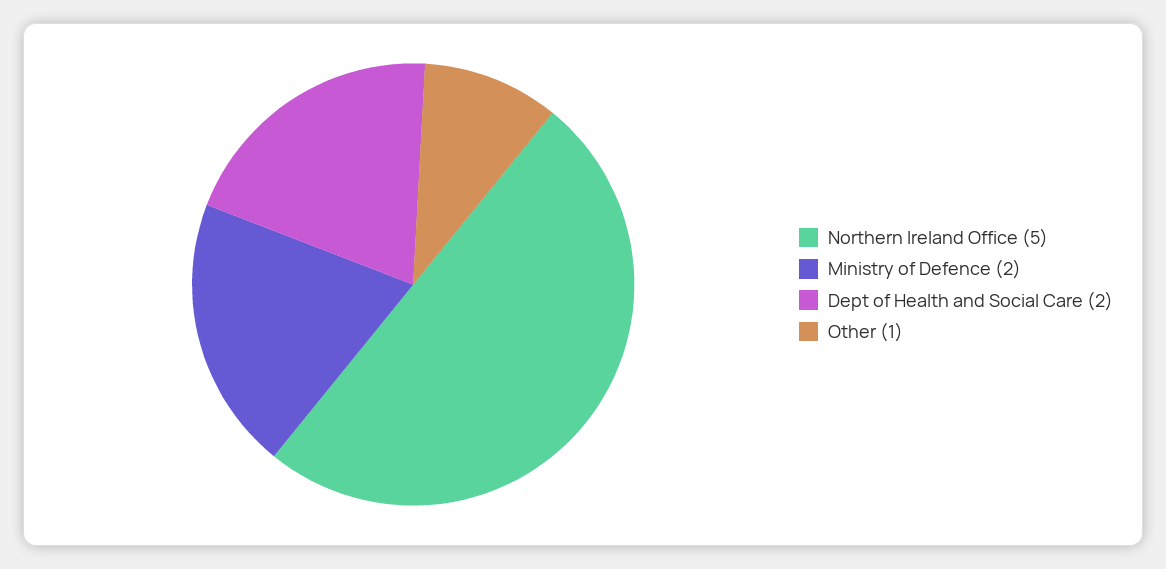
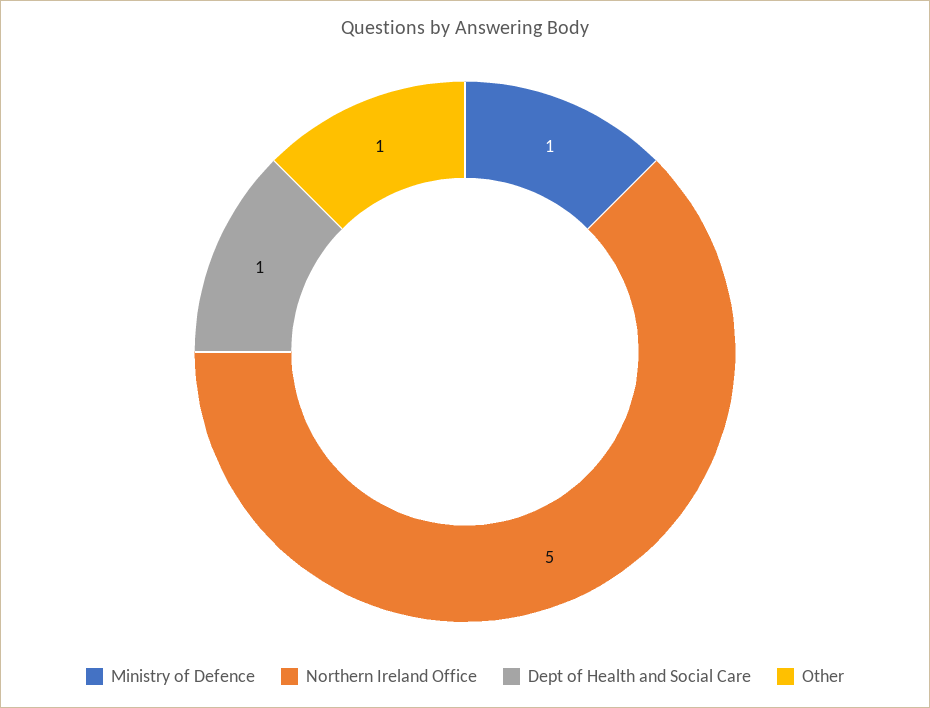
Ministry of Defence: 2 -> 1
Dept of Health and Social Care: 2 -> 1

